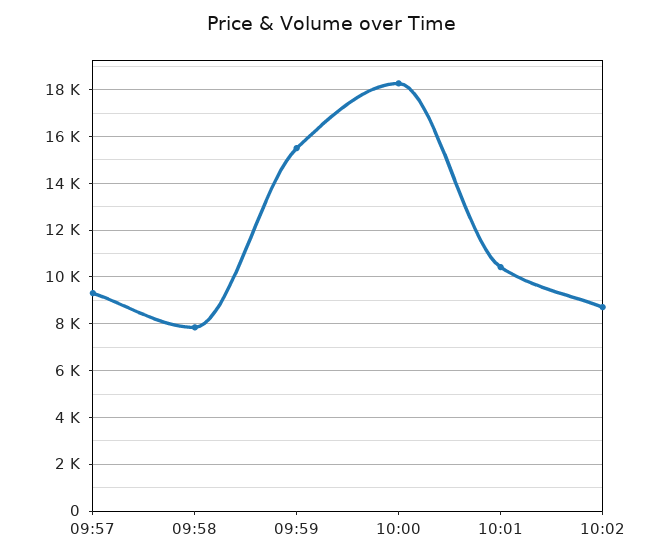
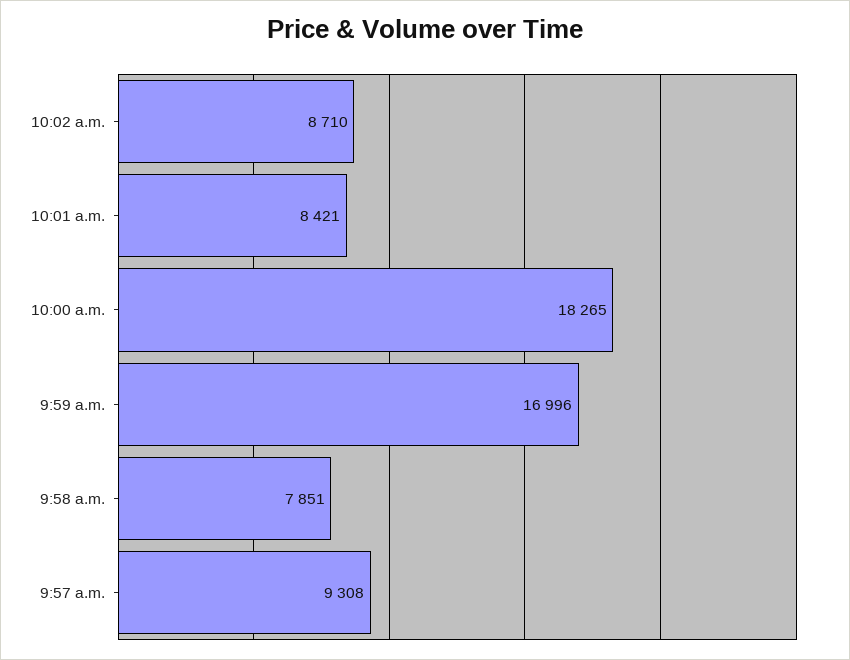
09:59: 15500 -> 16996
10:01: 10500 -> 8421

